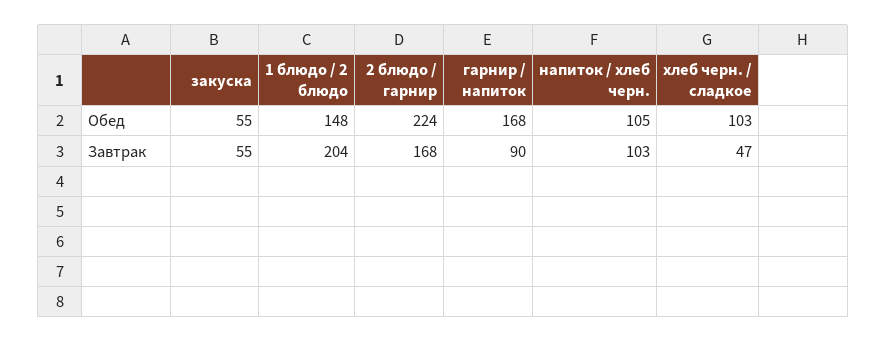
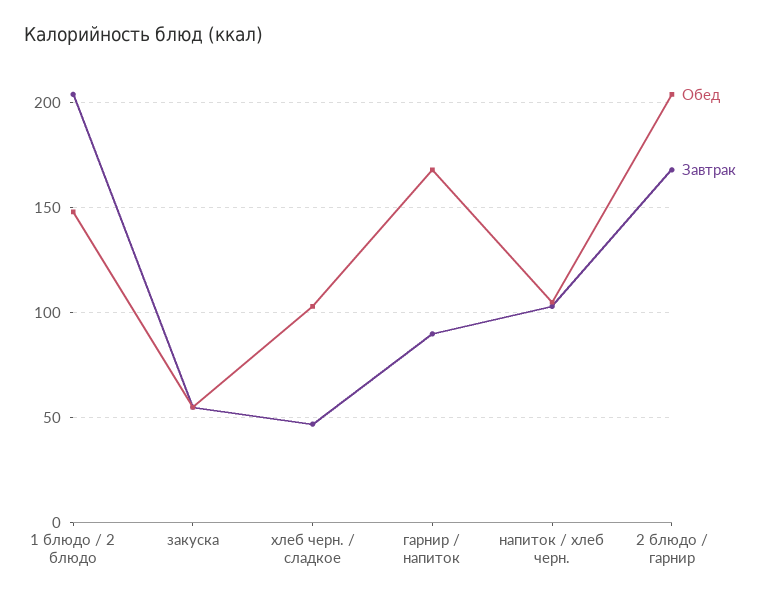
Обед, 2 блюдо / гарнир: 224 -> 205

